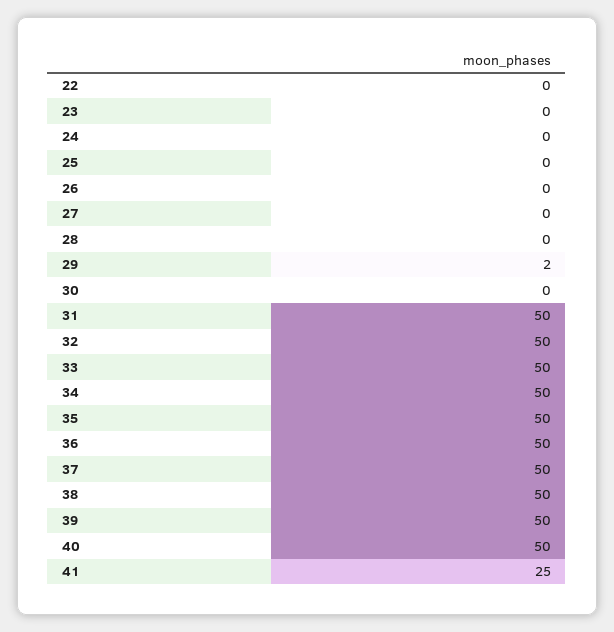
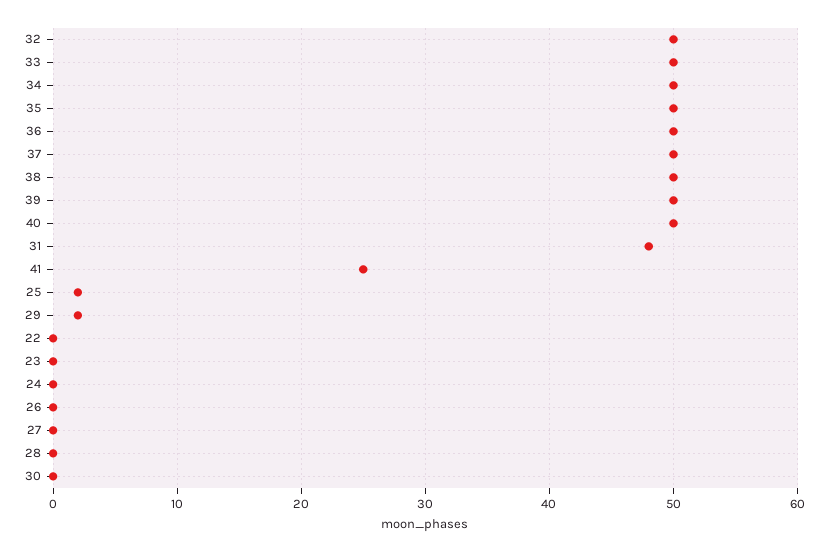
25: 0 -> 2
31: 50 -> 48

